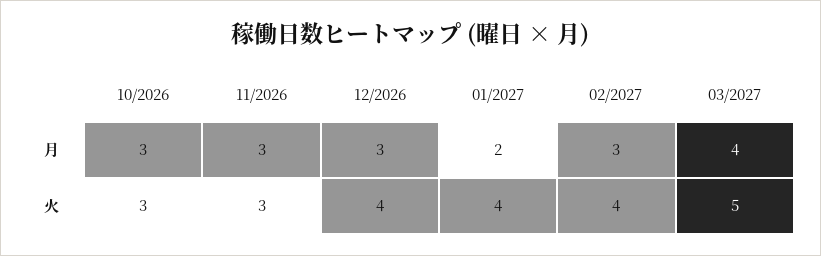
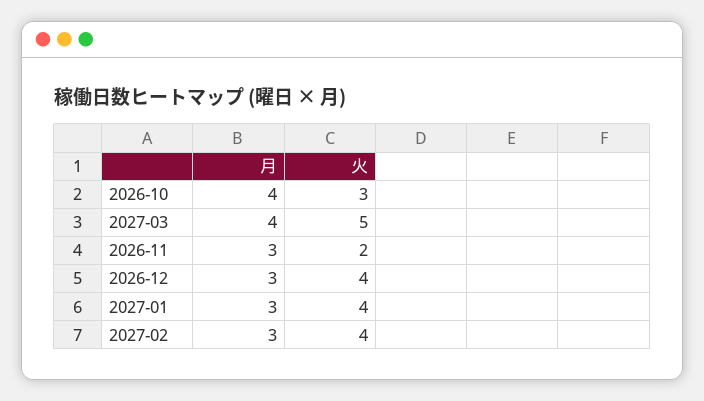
10/2026, 月: 3 -> 4
01/2027, 月: 2 -> 3
11/2026, 火: 3 -> 2

